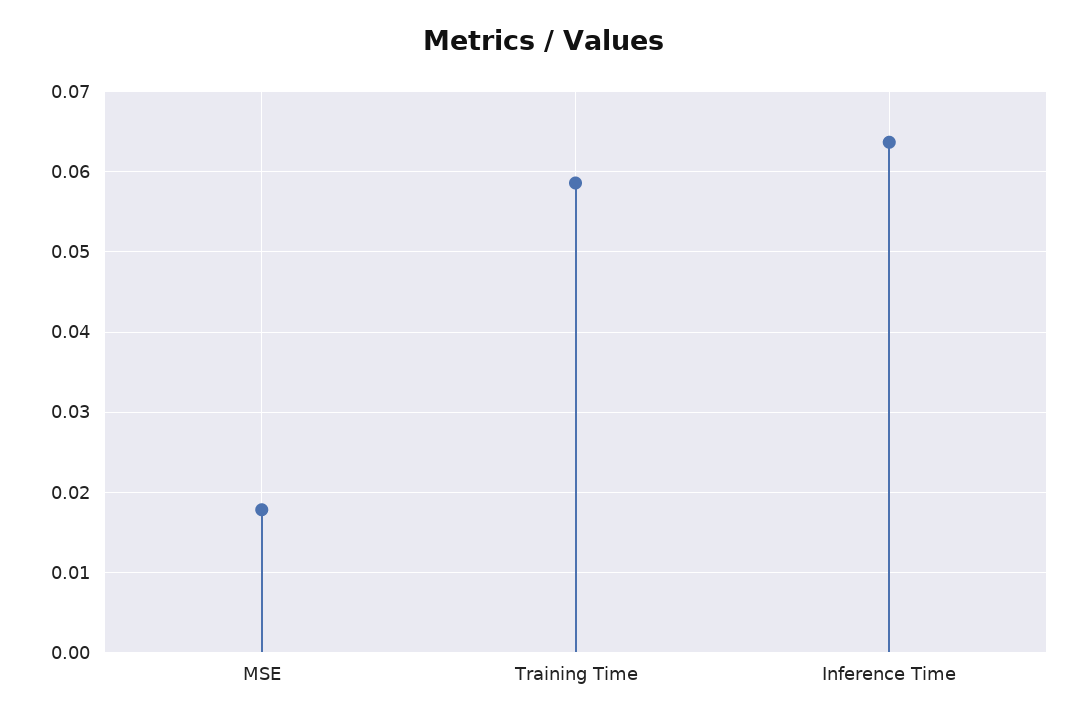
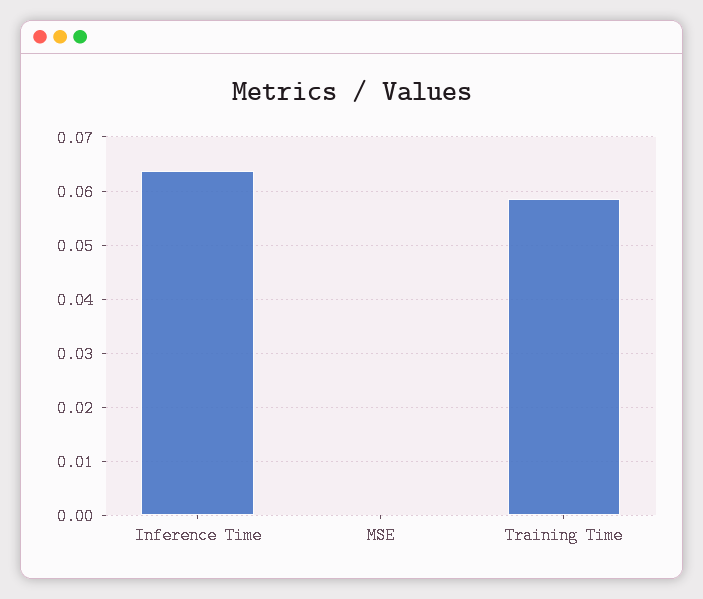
MSE: 0.018 -> 0

